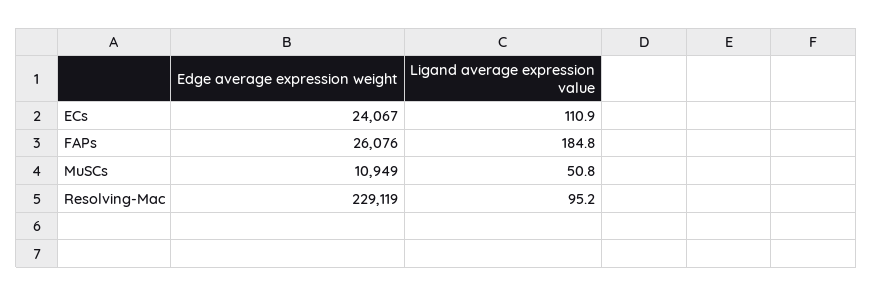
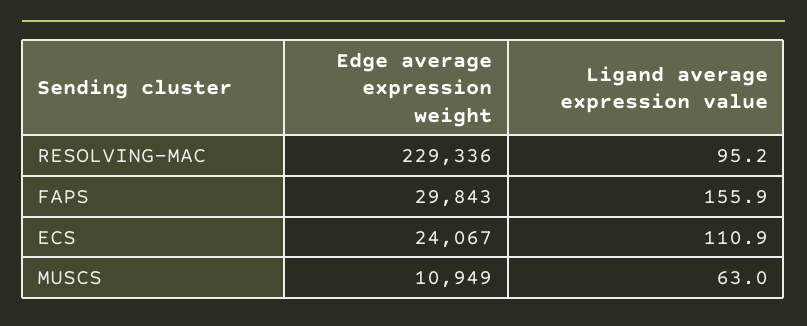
Edge average expression weight, FAPs: 26076 -> 29843
Ligand average expression value, FAPs: 184.8 -> 155.9
Ligand average expression value, MuSCs: 50.8 -> 63
Edge average expression weight, Resolving-Mac: 229119 -> 229336

